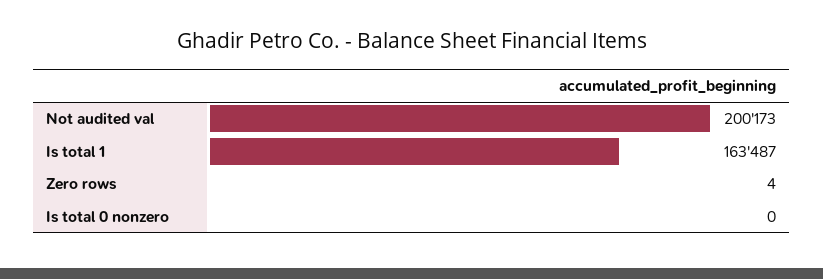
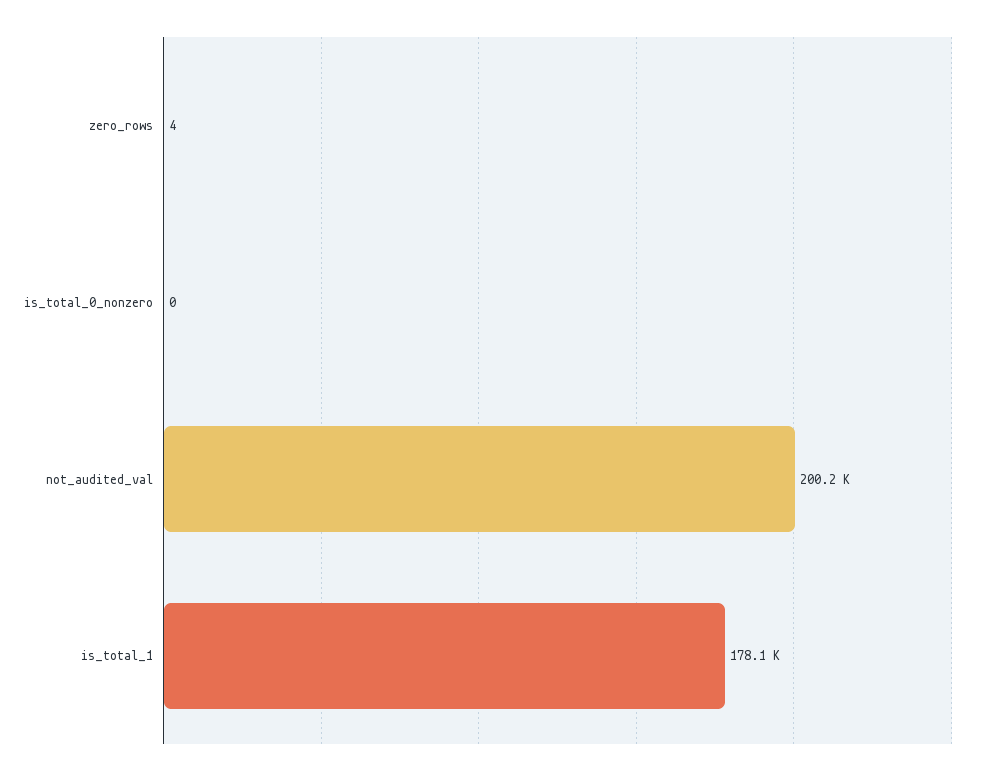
Is total 1: 163487 -> 178100

